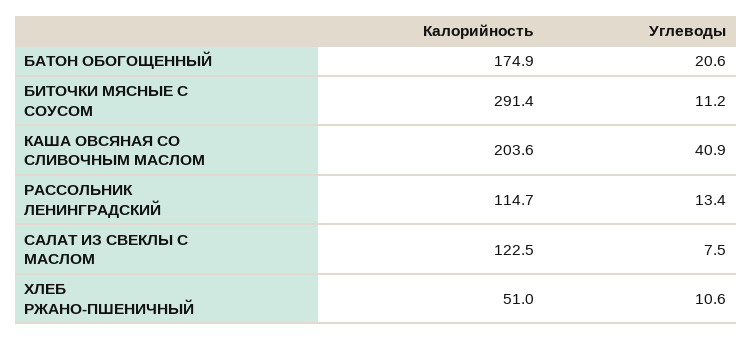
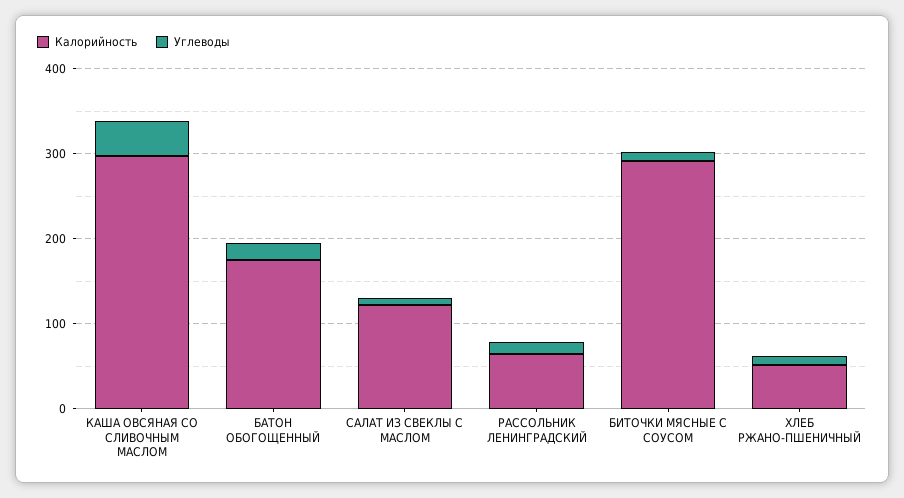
Калорийность, КАША ОВСЯНАЯ СО СЛИВОЧНЫМ МАСЛОМ: 203.6 -> 300
Калорийность, РАССОЛЬНИК ЛЕНИНГРАДСКИЙ: 114.7 -> 60

